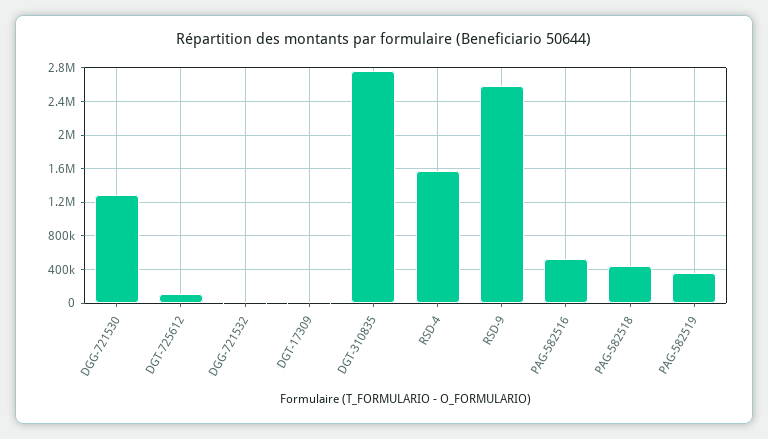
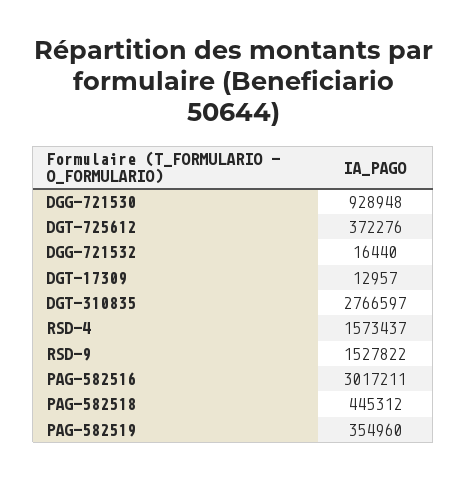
DGG-721530: 1300000 -> 928948
DGT-725612: 100000 -> 372276
RSD-9: 2600000 -> 1527822
PAG-582516: 500000 -> 3017211

